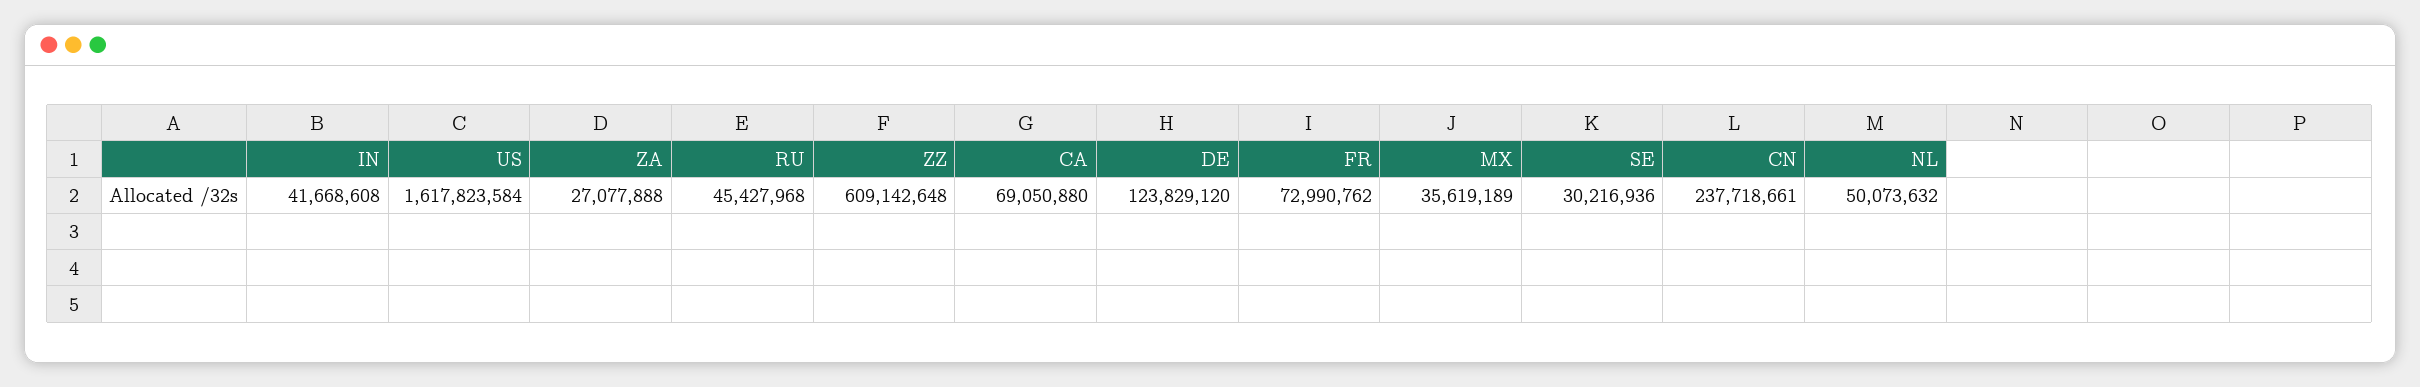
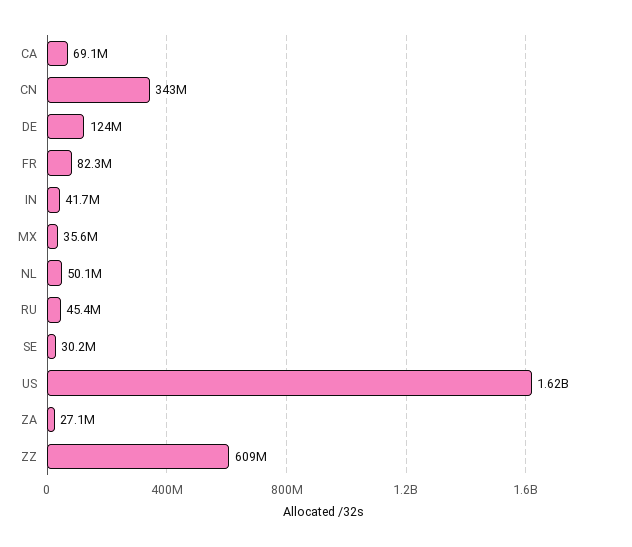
FR: 72990762 -> 82300000
CN: 237718661 -> 343000000

